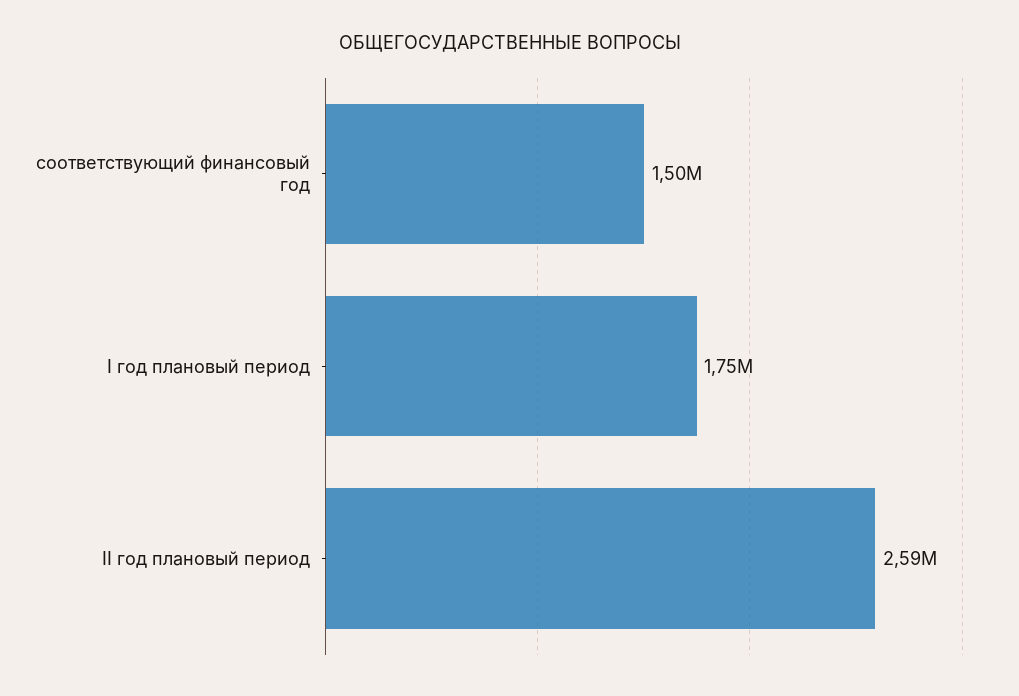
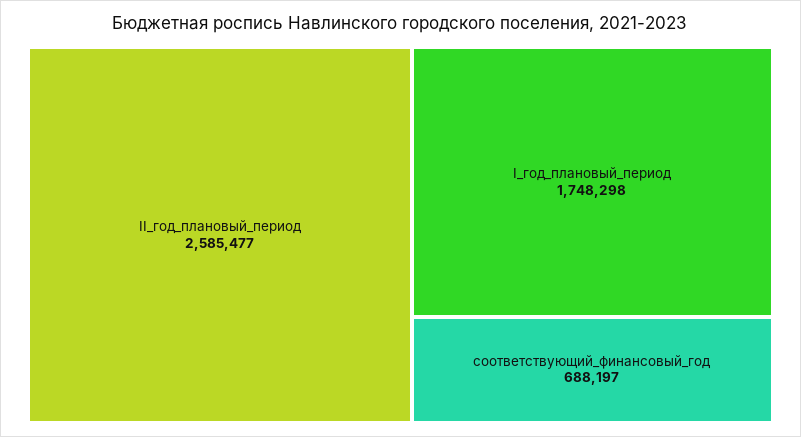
соответствующий финансовый год: 1500000 -> 688197

